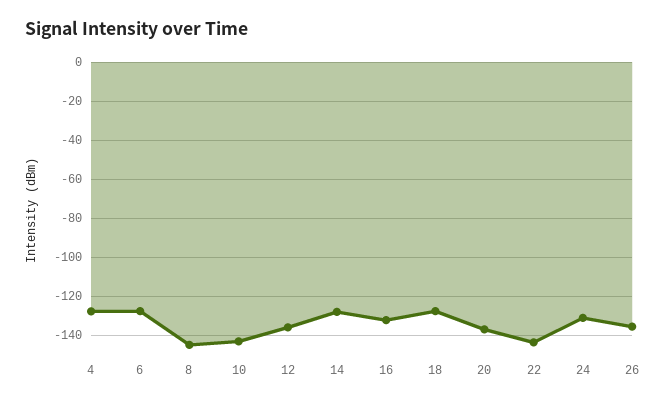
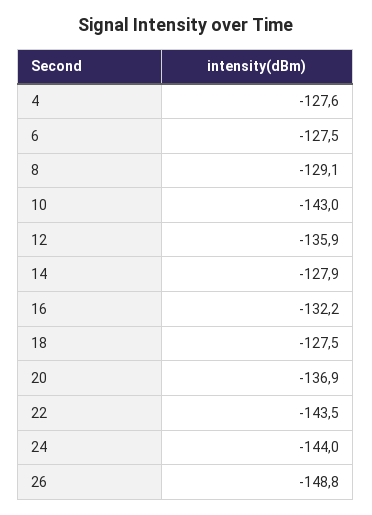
8: -145 -> -129.1
24: -130 -> -144
26: -135 -> -148.8

